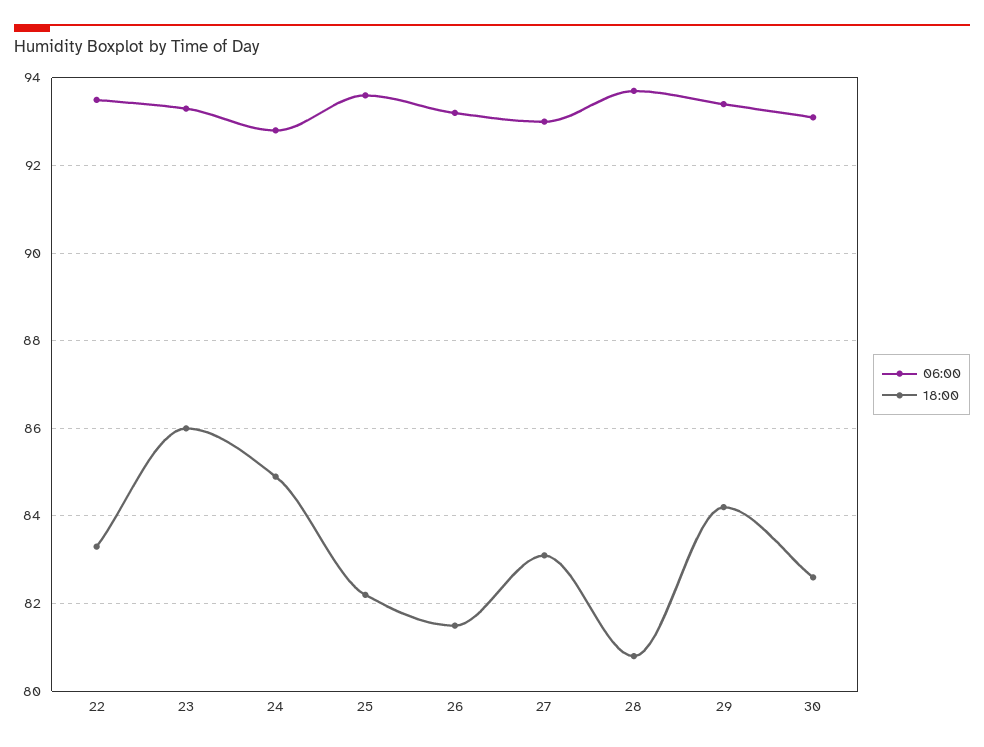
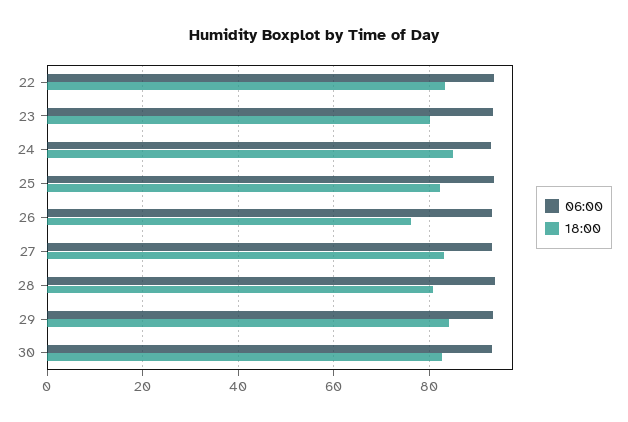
18:00, 23: 86 -> 80
18:00, 26: 81.5 -> 76

